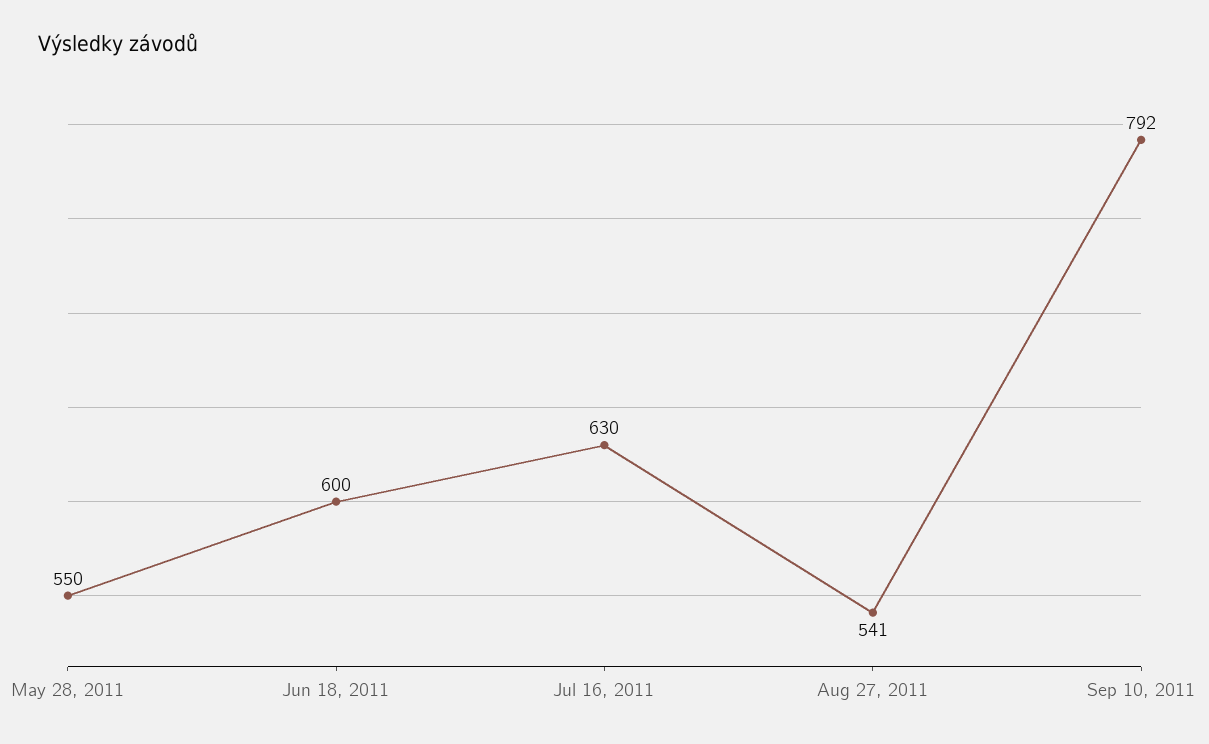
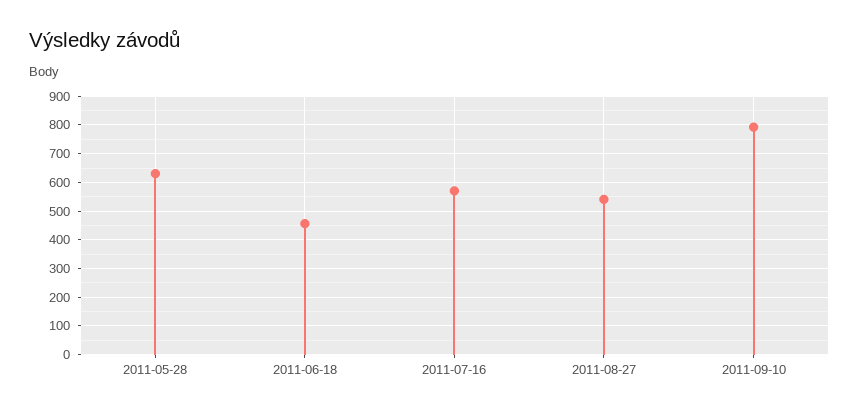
May 28, 2011: 550 -> 625
Jun 18, 2011: 600 -> 450
Jul 16, 2011: 630 -> 575

